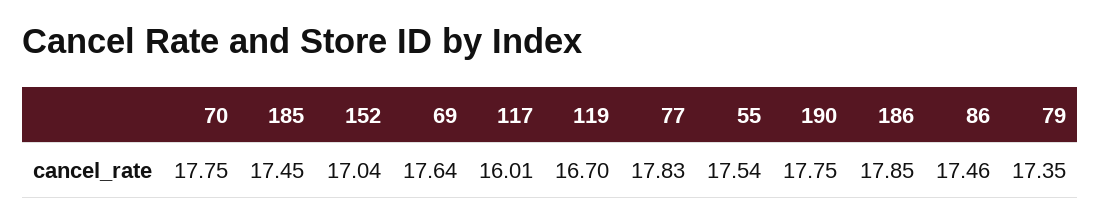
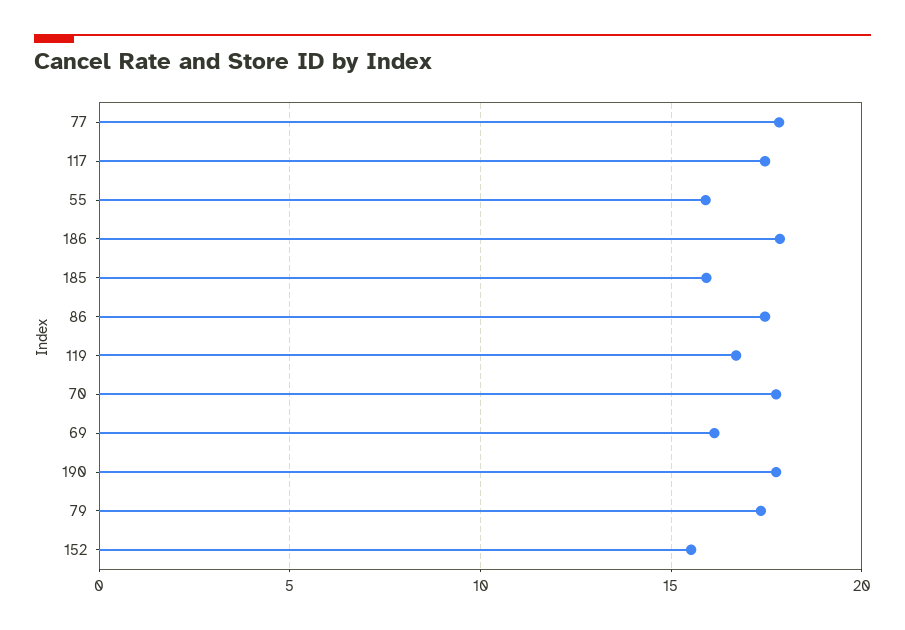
185: 17.45 -> 16
152: 17.04 -> 15.5
69: 17.64 -> 16
117: 16.01 -> 17.5
55: 17.54 -> 16

